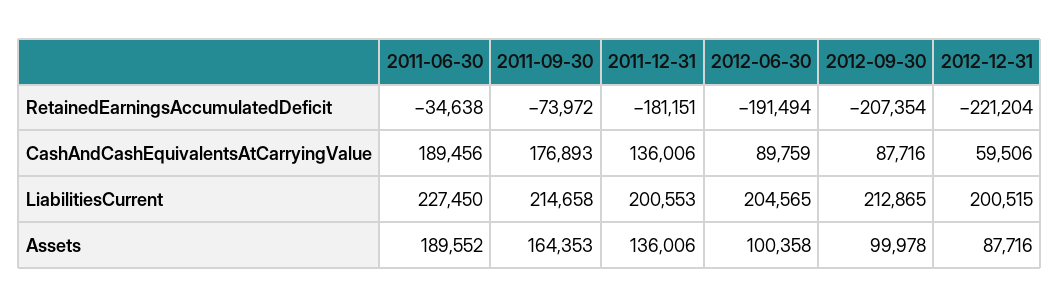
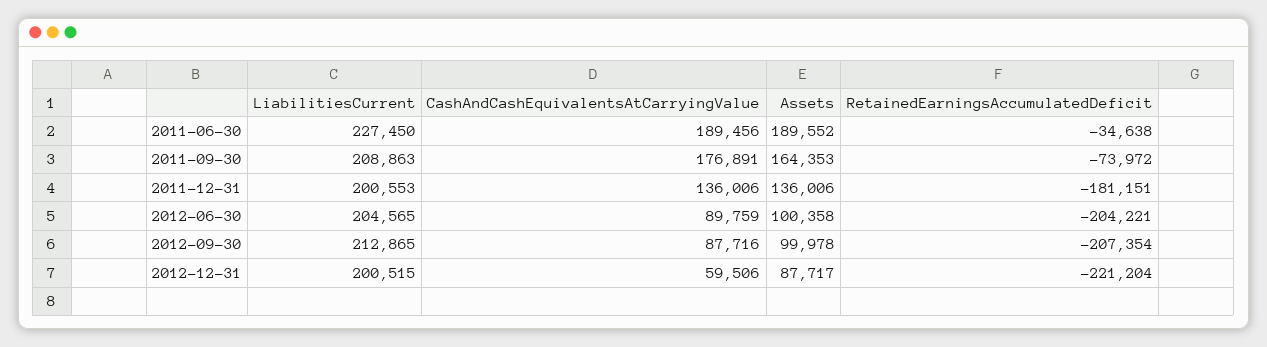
2012-06-30, RetainedEarningsAccumulatedDeficit: -191494 -> -204221
2011-09-30, CashAndCashEquivalentsAtCarryingValue: 176893 -> 176891
2011-09-30, LiabilitiesCurrent: 214658 -> 208863
2012-12-31, Assets: 87716 -> 87717

